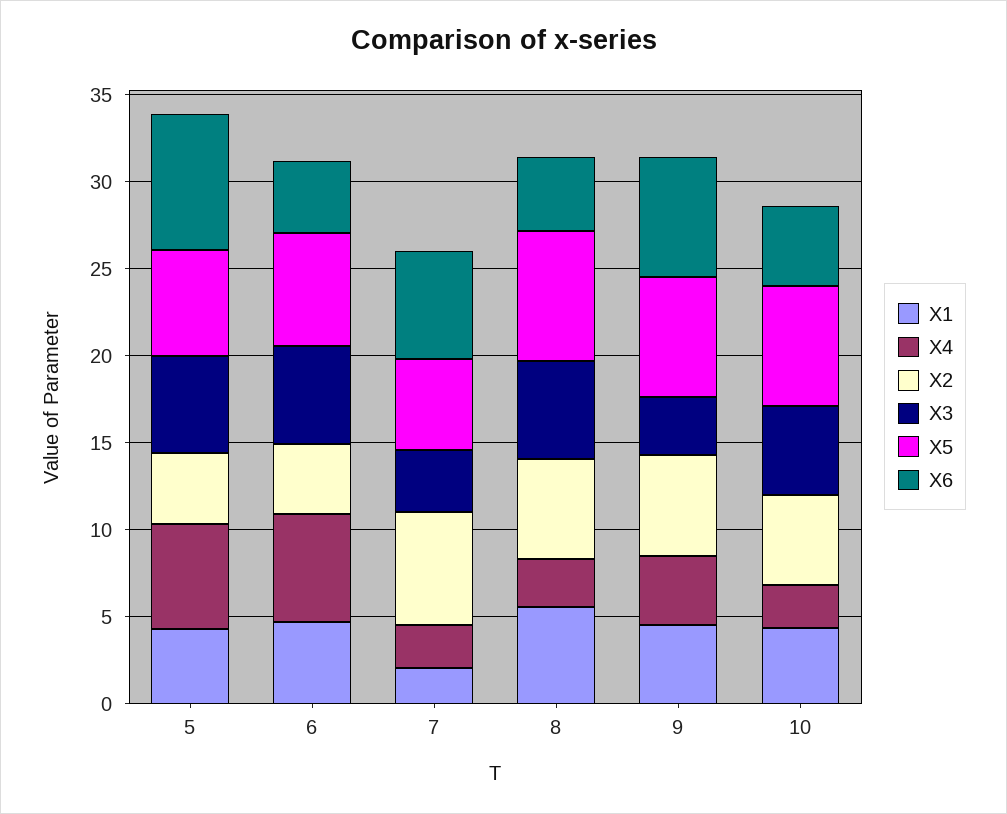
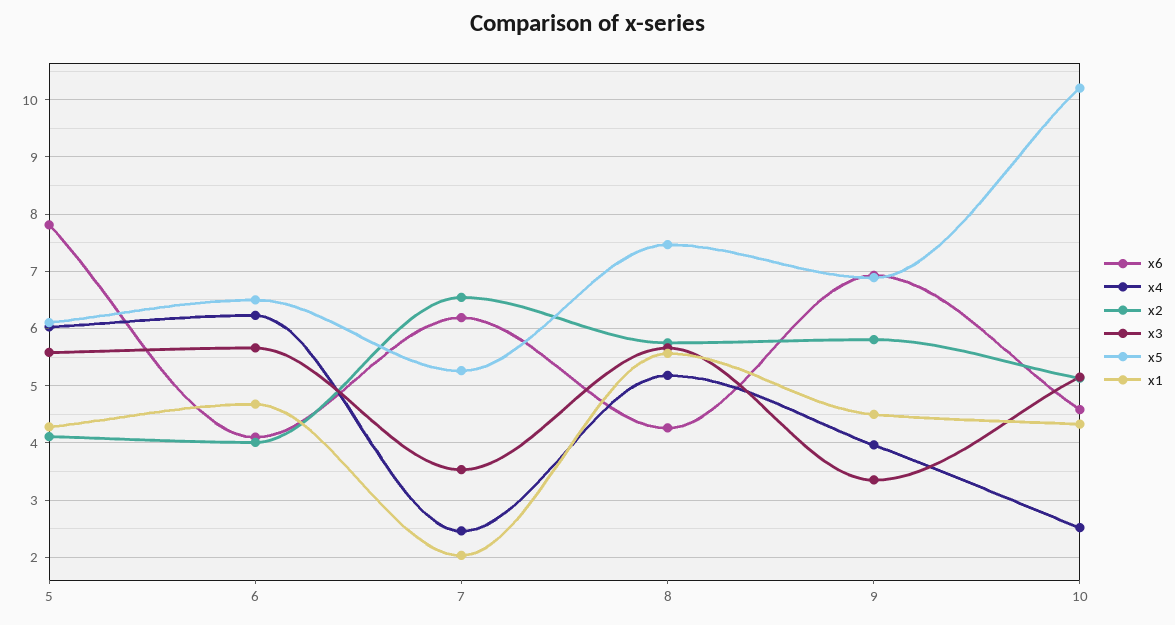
X4, 8: 3 -> 5.2
X5, 10: 7 -> 10.2

